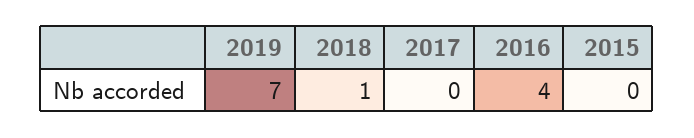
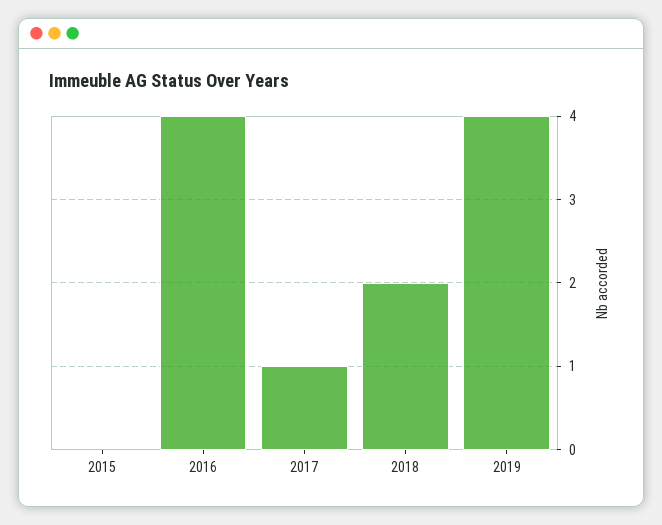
2019: 7 -> 4
2018: 1 -> 2
2017: 0 -> 1

